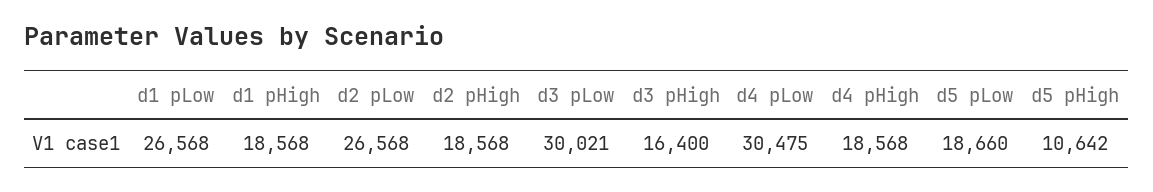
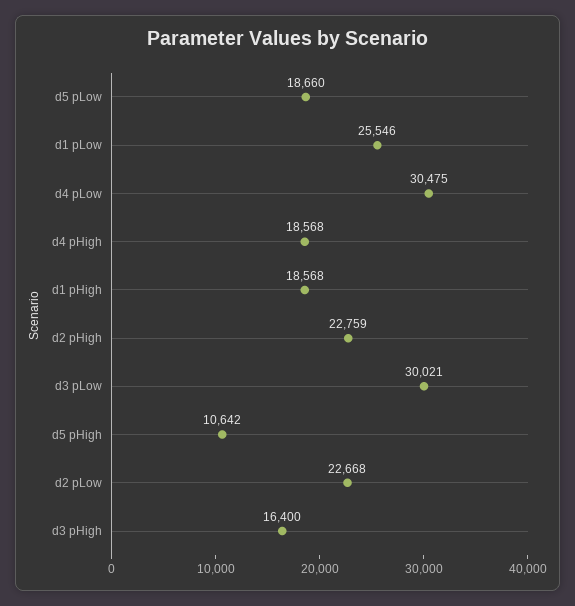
d1 pLow: 26568 -> 25546
d2 pLow: 26568 -> 22668
d2 pHigh: 18568 -> 22759

